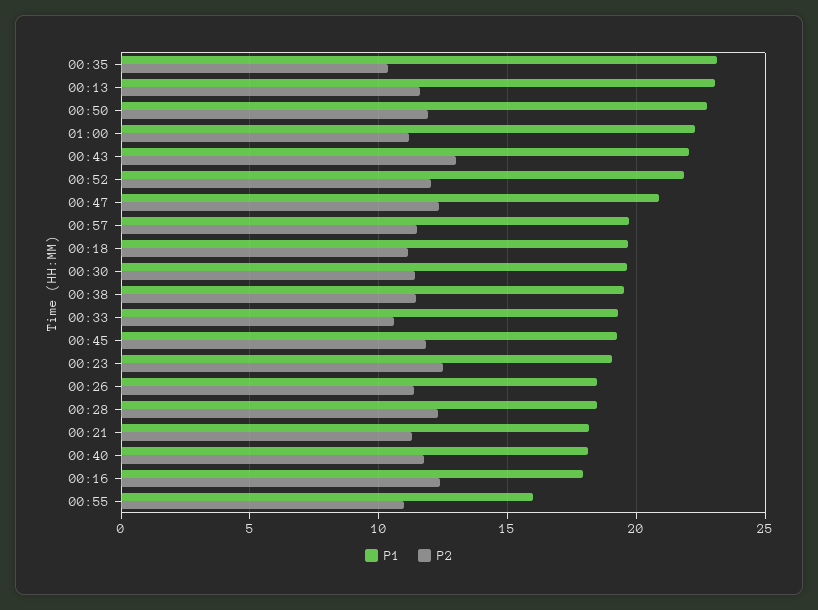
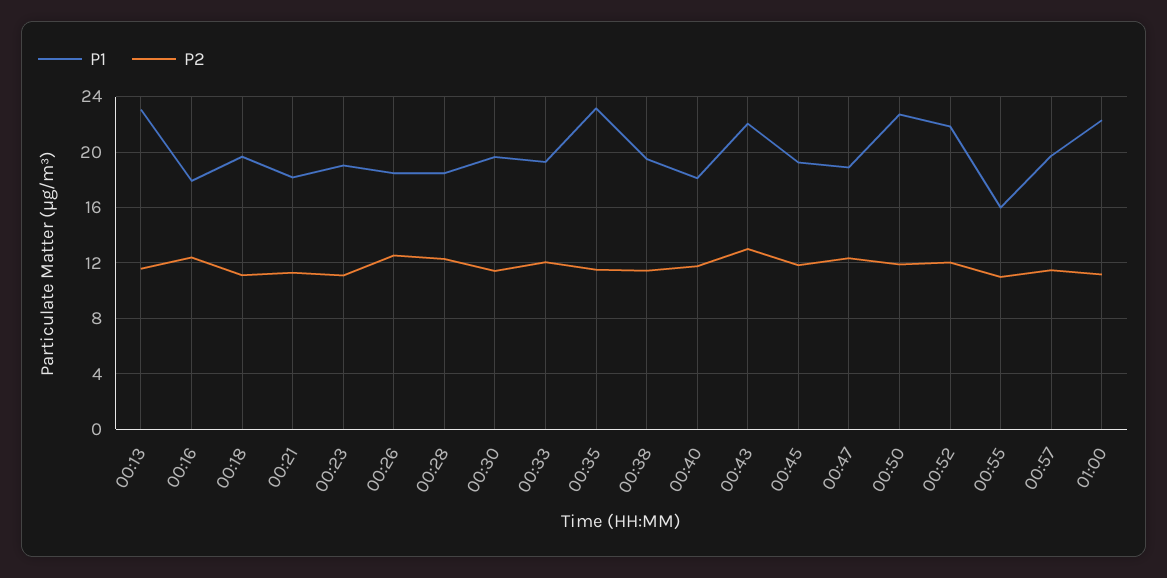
P2, 00:35: 10.5 -> 11.5
P1, 00:47: 21 -> 19
P2, 00:33: 10.5 -> 12
P2, 00:23: 12.5 -> 11
P2, 00:26: 11.5 -> 12.5

